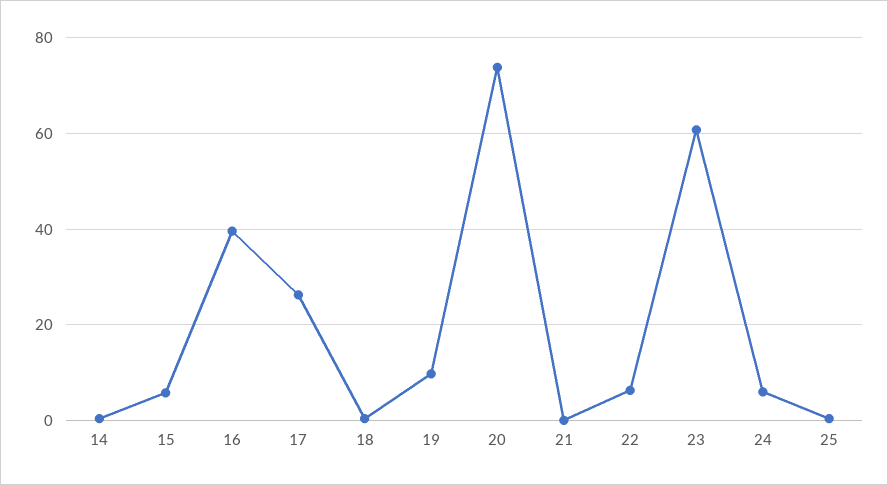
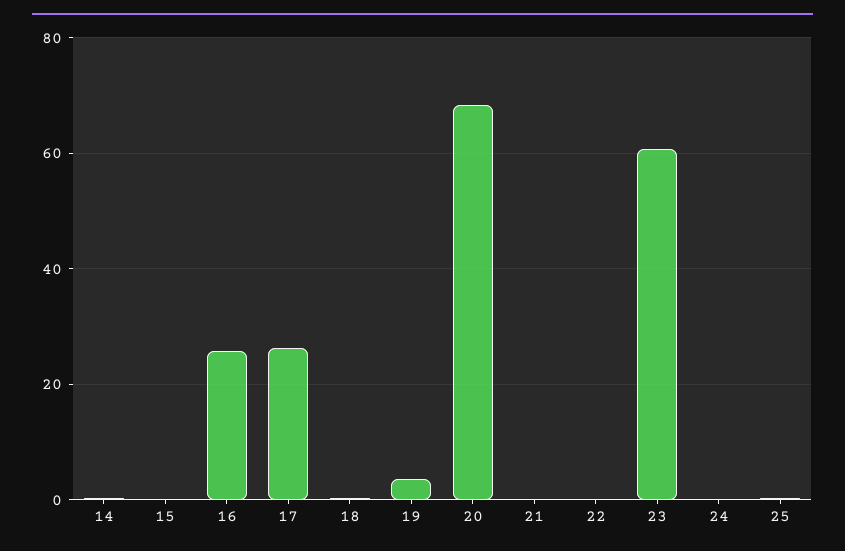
15: 6 -> 0
16: 40 -> 26
19: 10 -> 4
20: 74 -> 68
22: 6 -> 0
24: 6 -> 0

